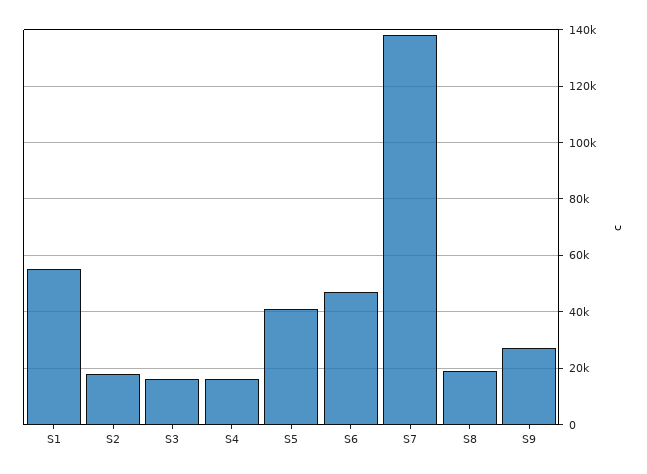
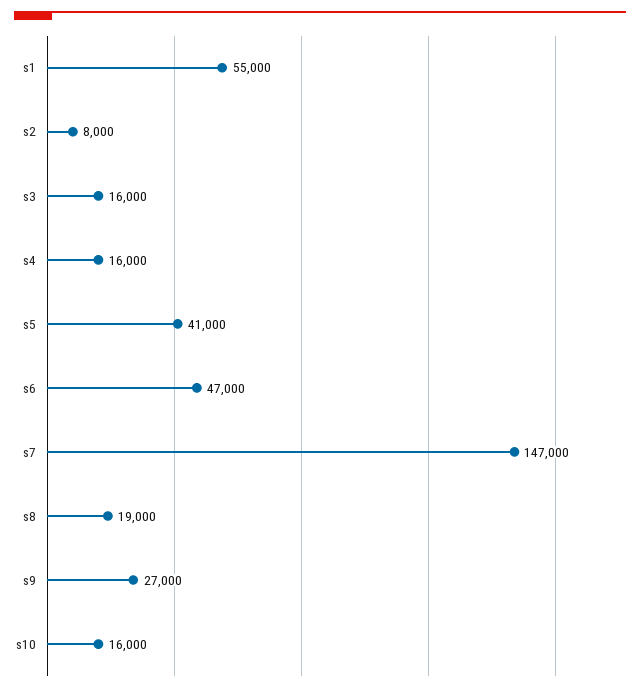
S2: 17500 -> 8000
S7: 137500 -> 147000
s10: none -> 16000

